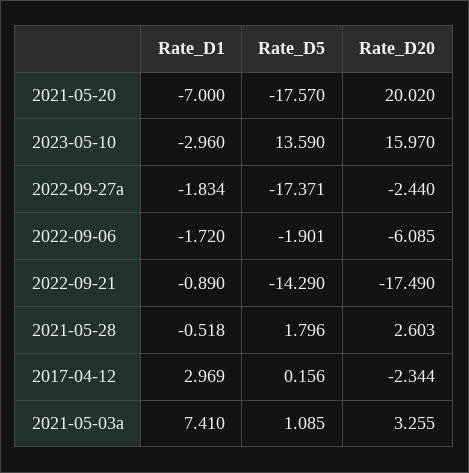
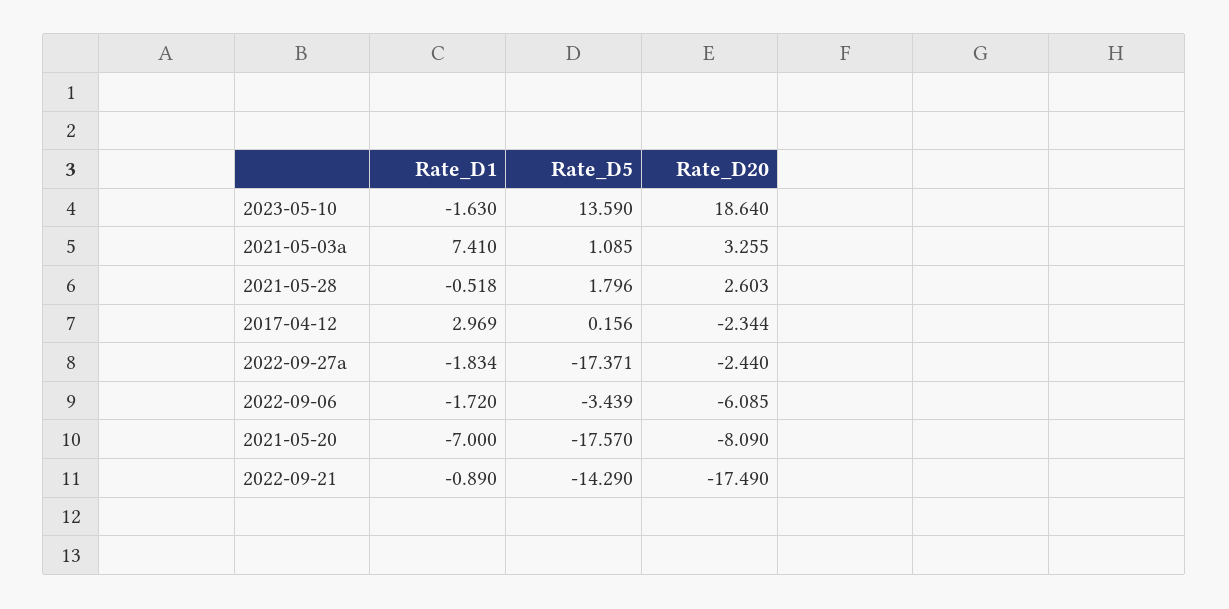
Rate_D20, 2021-05-20: 20.02 -> -8.09
Rate_D1, 2023-05-10: -2.96 -> -1.63
Rate_D20, 2023-05-10: 15.97 -> 18.64
Rate_D5, 2022-09-06: -1.901 -> -3.439

